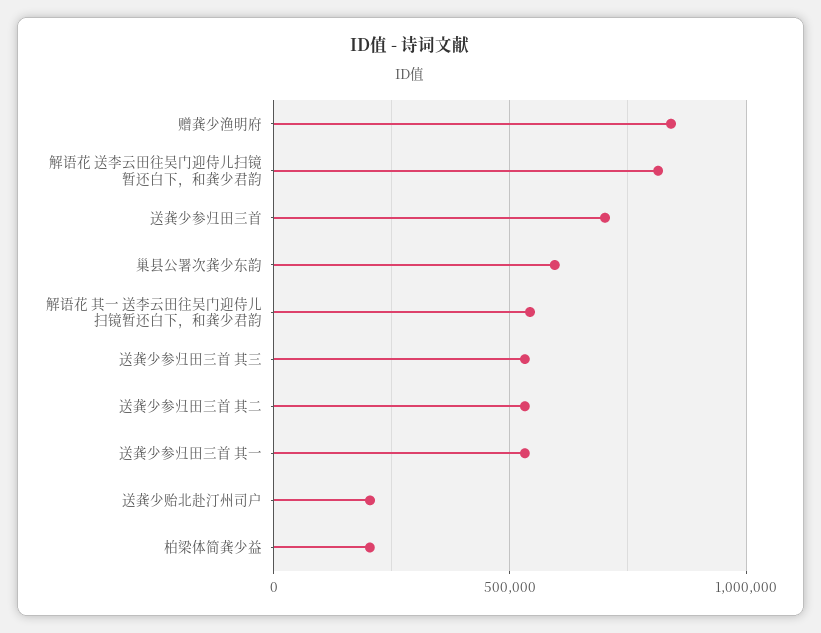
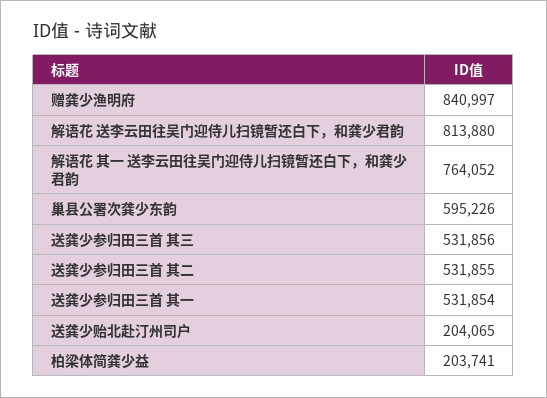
送龚少参归田三首: 700000 -> none
解语花 其一 送李云田往吴门迎侍儿扫镜暂还白下，和龚少君韵: 550000 -> 764052

